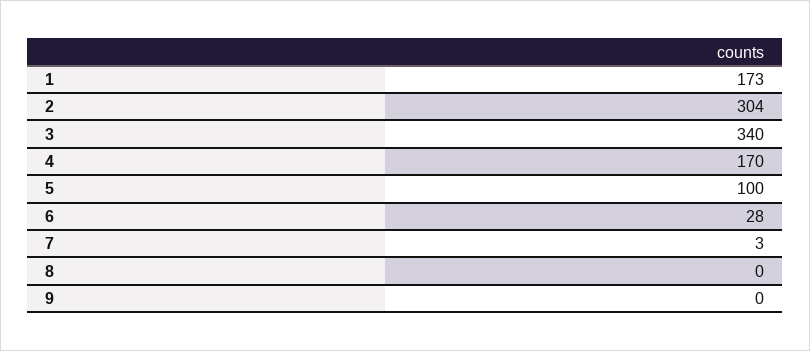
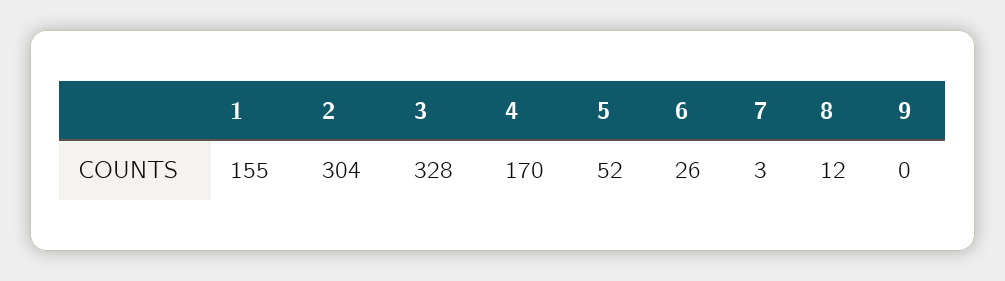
1: 173 -> 155
3: 340 -> 328
5: 100 -> 52
6: 28 -> 26
8: 0 -> 12

